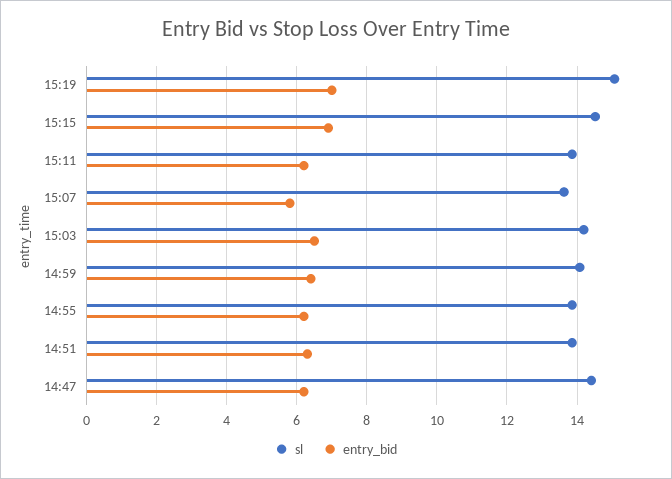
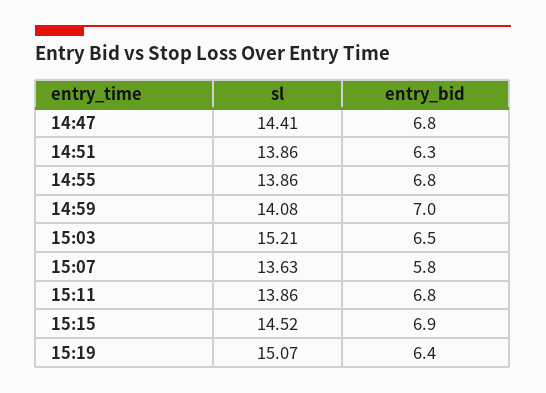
entry_bid, 15:19: 7 -> 6.4
entry_bid, 15:11: 6.2 -> 6.8
sl, 15:03: 14.2 -> 15.21
entry_bid, 14:59: 6.4 -> 7
entry_bid, 14:55: 6.2 -> 6.8
entry_bid, 14:47: 6.2 -> 6.8

